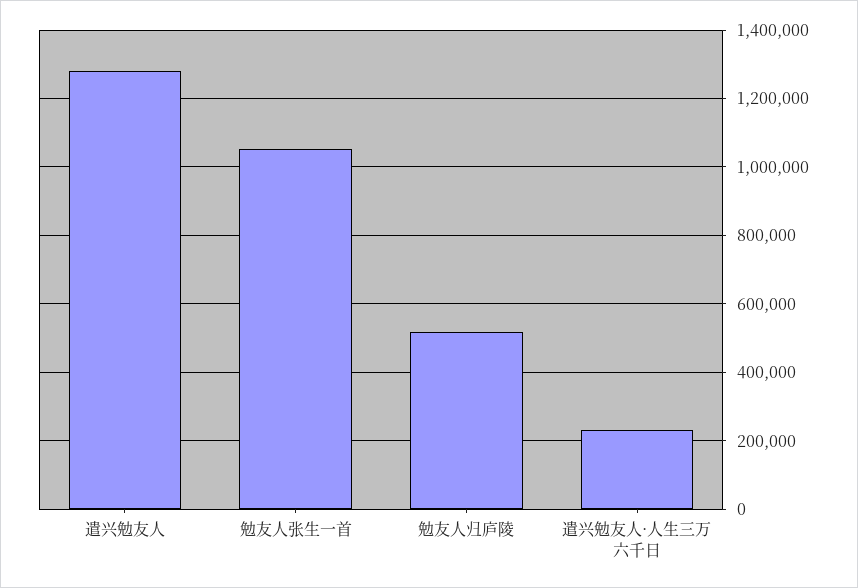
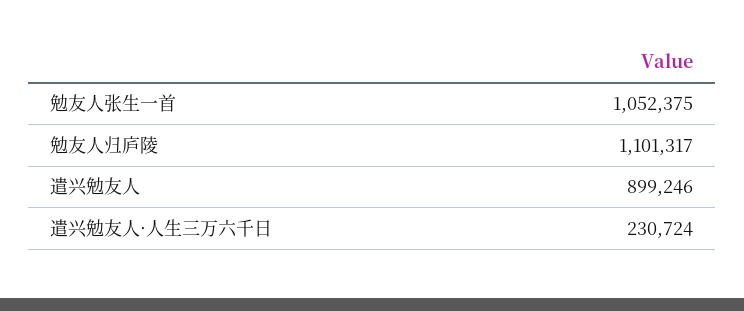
遣兴勉友人: 1280000 -> 899246
勉友人归庐陵: 520000 -> 1101317

